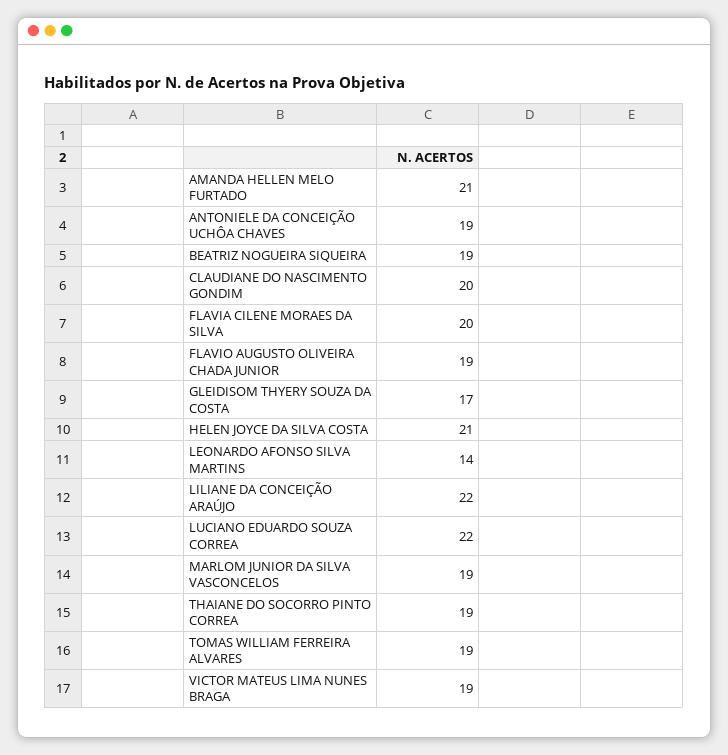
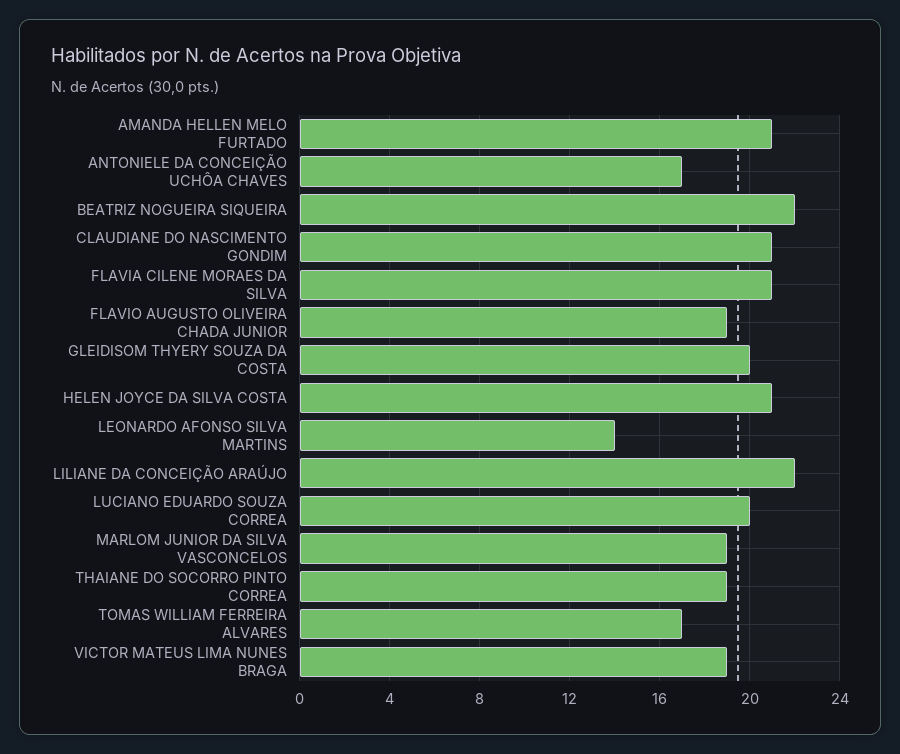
ANTONIELE DA CONCEIÇÃO UCHÔA CHAVES: 19 -> 17
BEATRIZ NOGUEIRA SIQUEIRA: 19 -> 22
CLAUDIANE DO NASCIMENTO GONDIM: 20 -> 21
FLAVIA CILENE MORAES DA SILVA: 20 -> 21
GLEIDISOM THYERY SOUZA DA COSTA: 17 -> 20
LUCIANO EDUARDO SOUZA CORREA: 22 -> 20
TOMAS WILLIAM FERREIRA ALVARES: 19 -> 17

